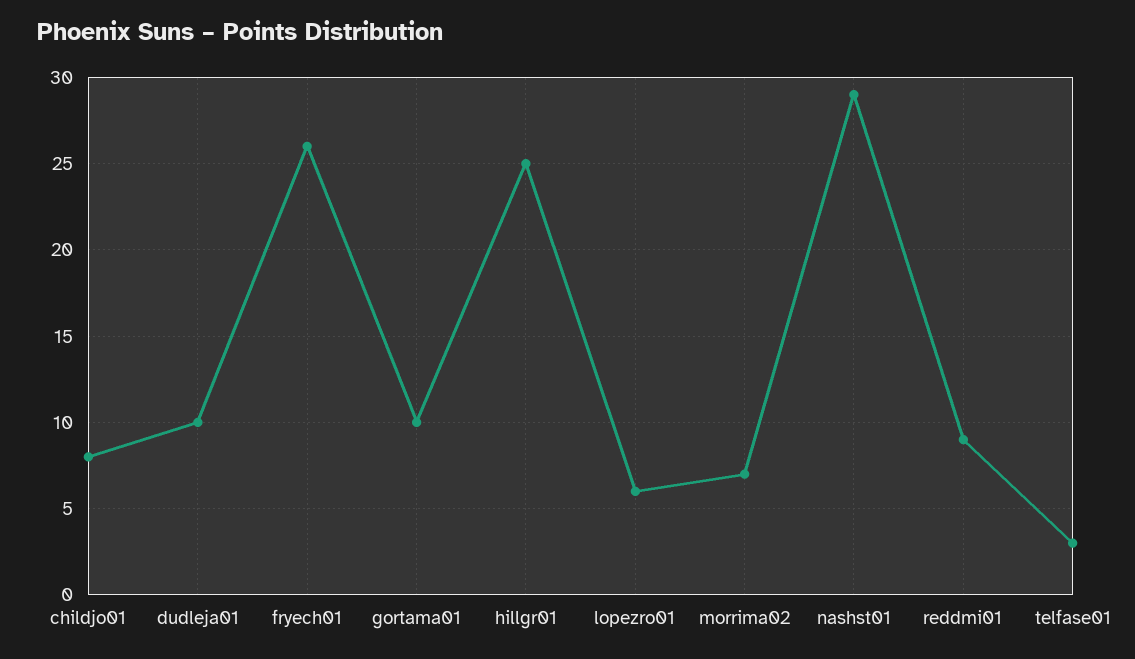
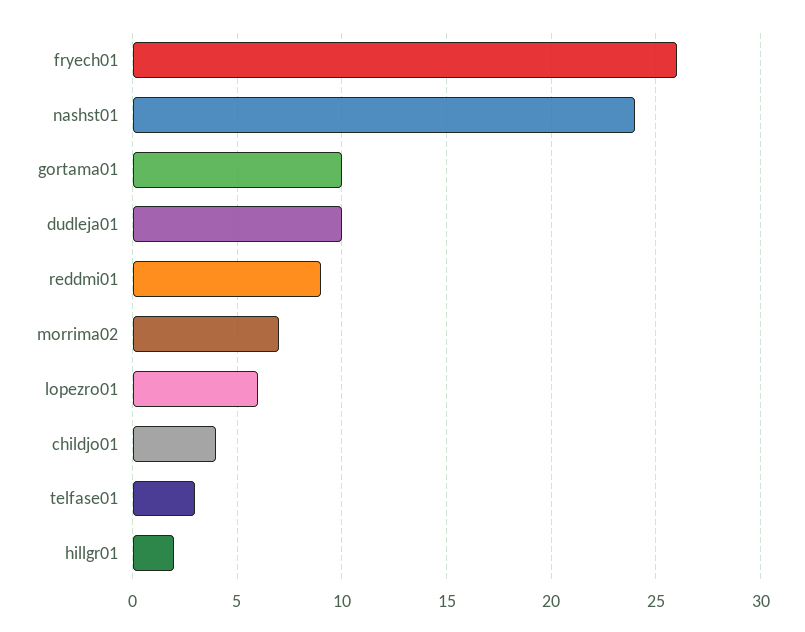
childjo01: 8 -> 4
hillgr01: 25 -> 2
nashst01: 29 -> 24

